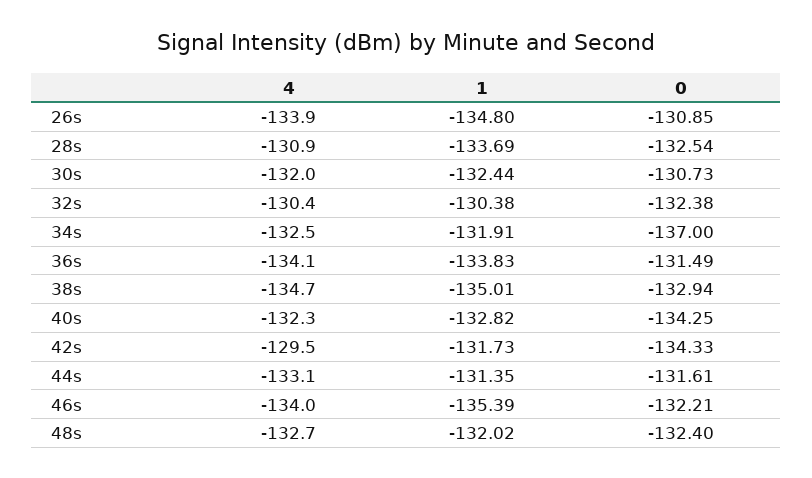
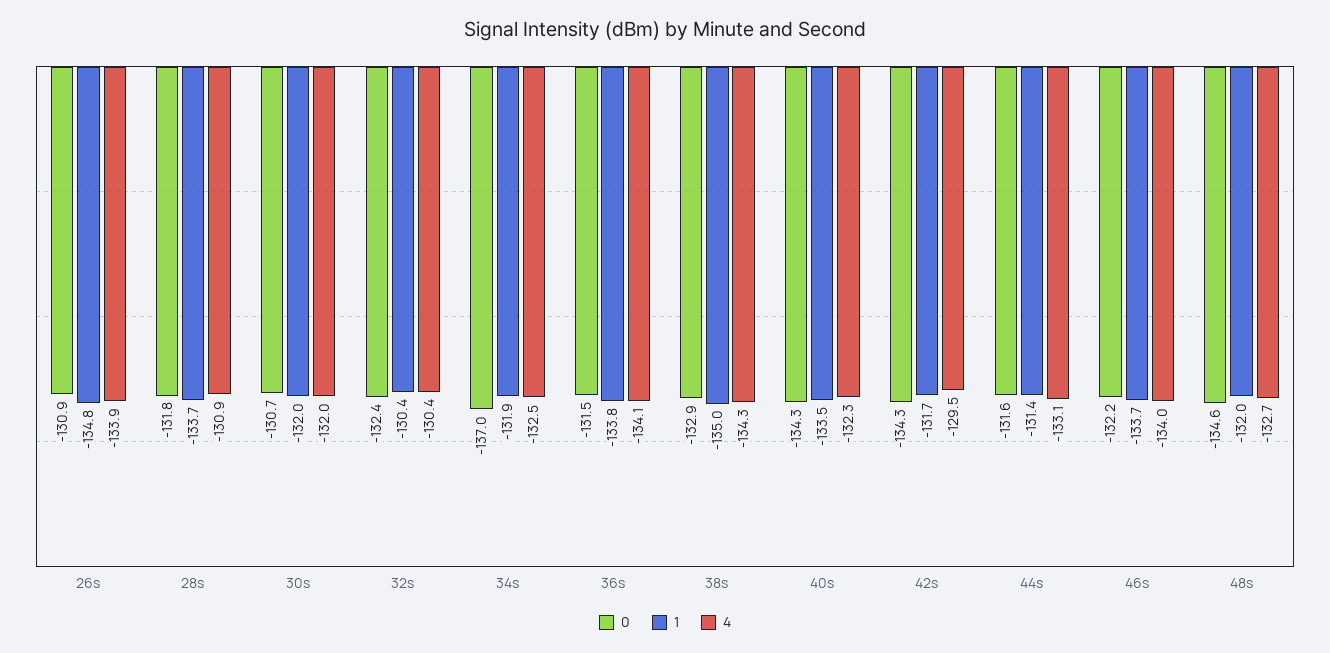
0, 28s: -132.54 -> -131.8
1, 30s: -132.44 -> -132
4, 38s: -134.7 -> -134.3
1, 40s: -132.82 -> -133.5
1, 46s: -135.39 -> -133.7
0, 48s: -132.4 -> -134.6

